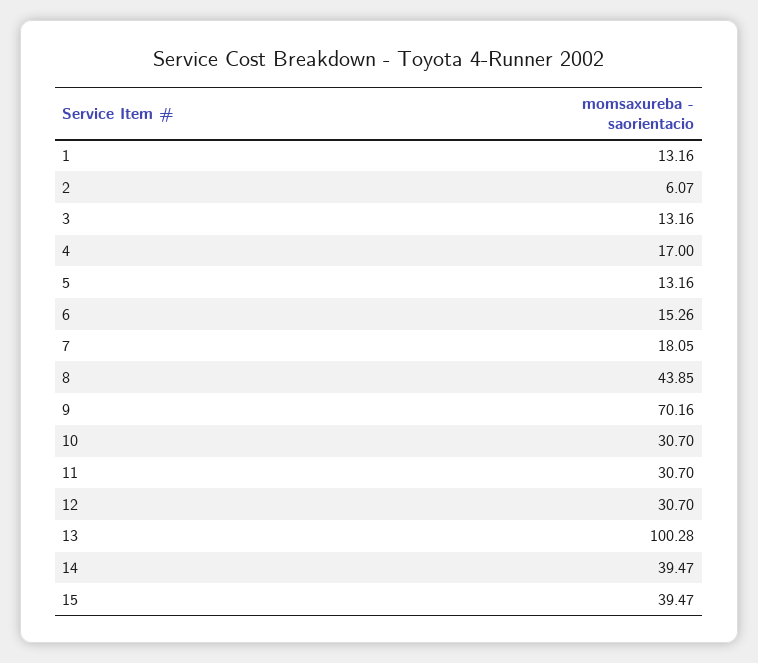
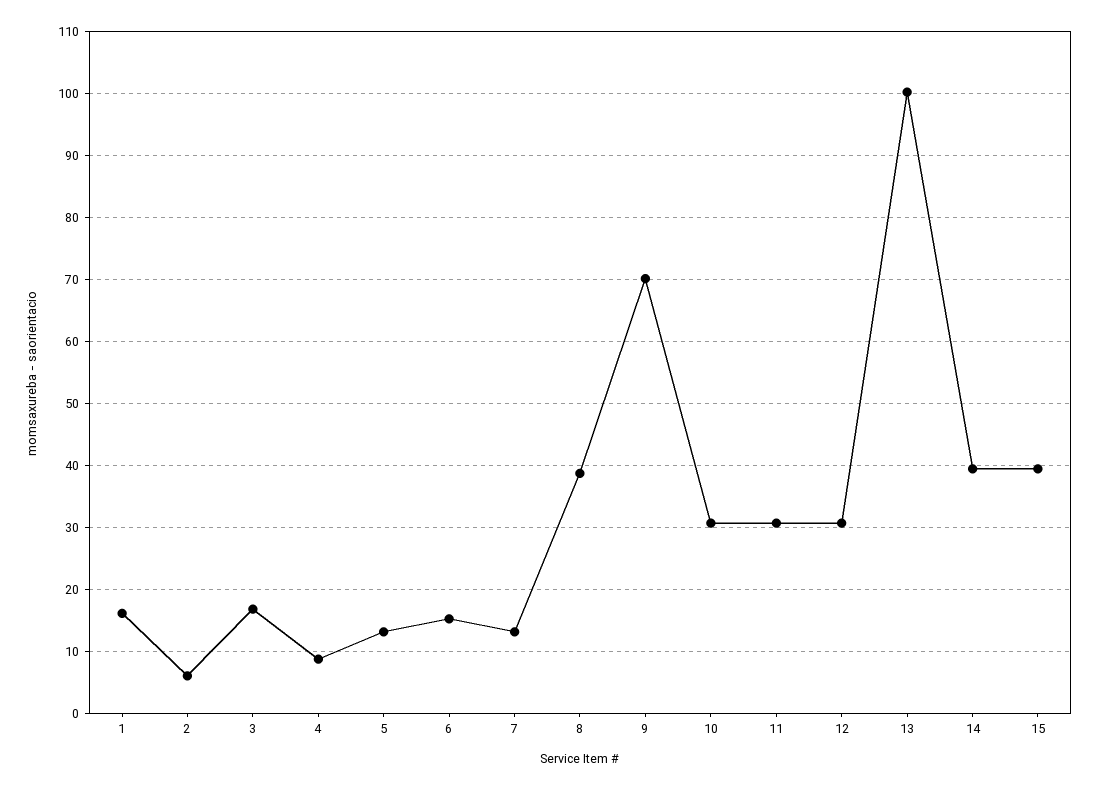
1: 13.16 -> 16
3: 13.16 -> 17
4: 17 -> 9
7: 18.05 -> 13
8: 43.85 -> 39

